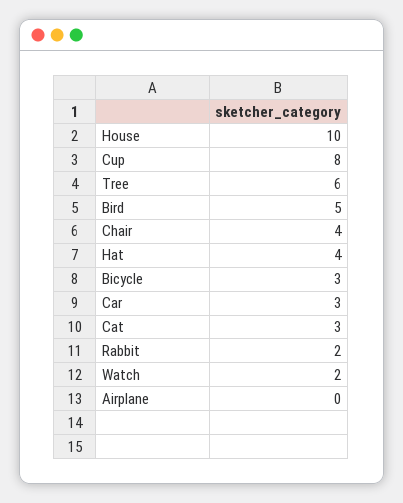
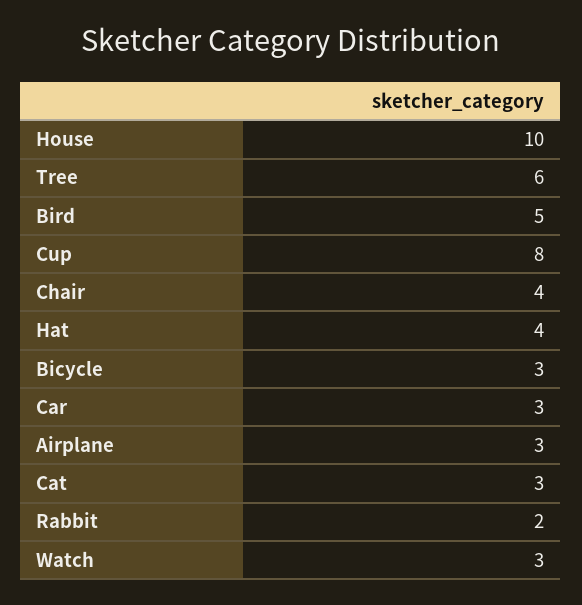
Watch: 2 -> 3
Airplane: 0 -> 3

